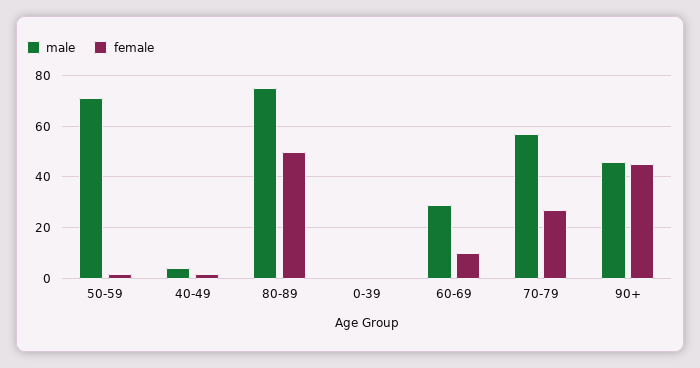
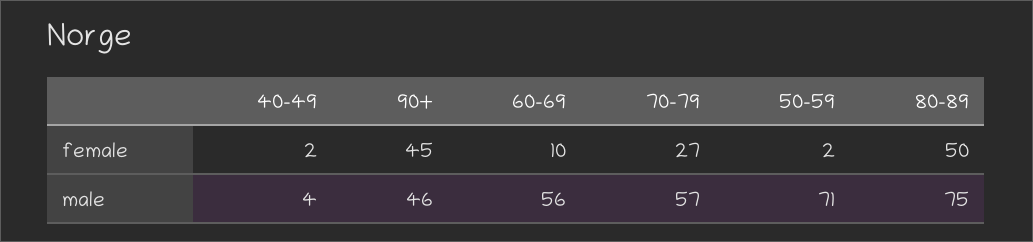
male, 0-39: 0 -> none
female, 0-39: 0 -> none
male, 60-69: 30 -> 56

